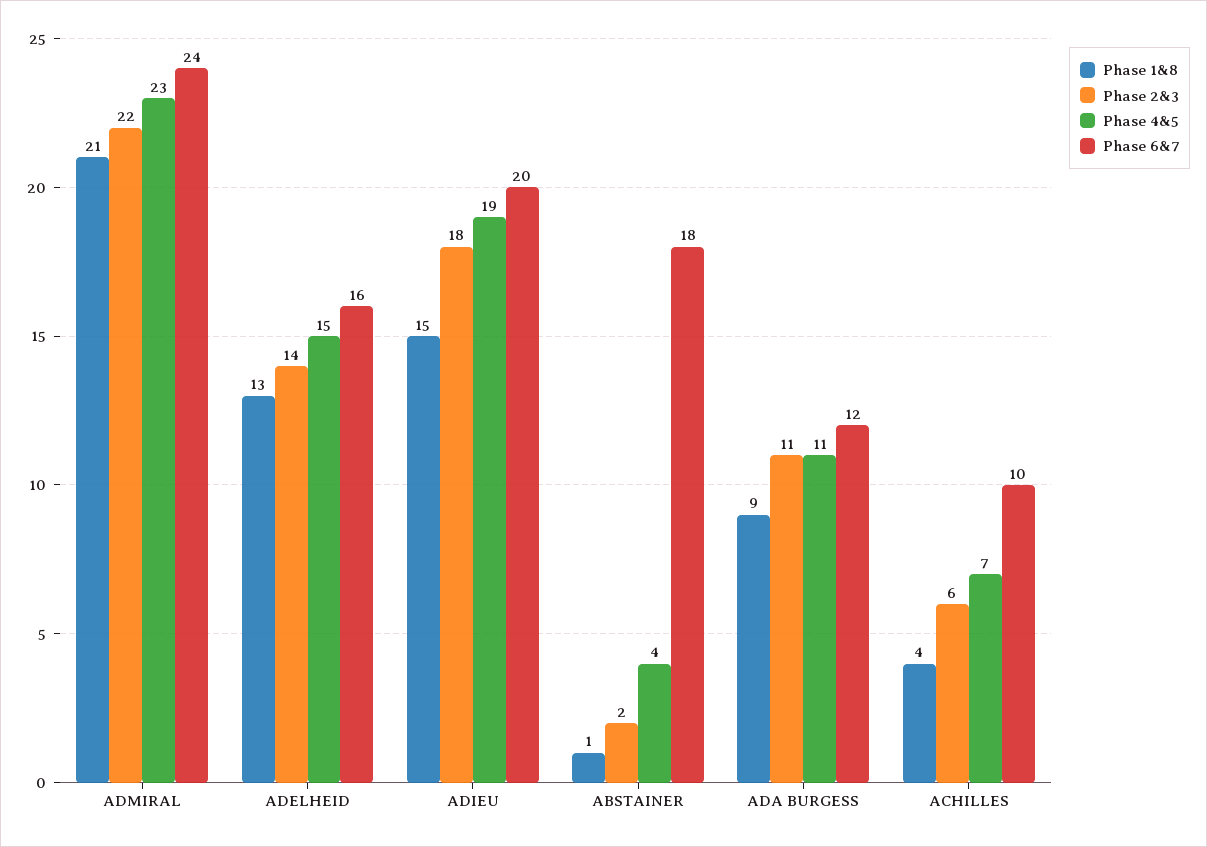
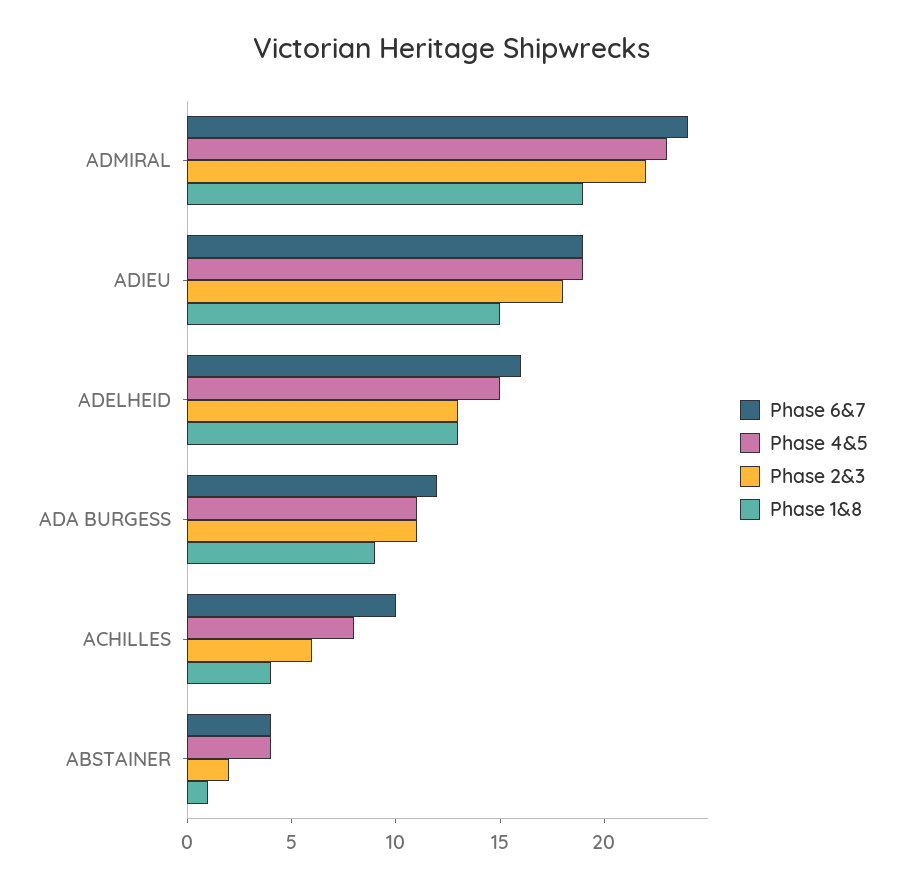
Phase 1&8, ADMIRAL: 21 -> 19
Phase 2&3, ADELHEID: 14 -> 13
Phase 6&7, ADIEU: 20 -> 19
Phase 6&7, ABSTAINER: 18 -> 4
Phase 4&5, ACHILLES: 7 -> 8

